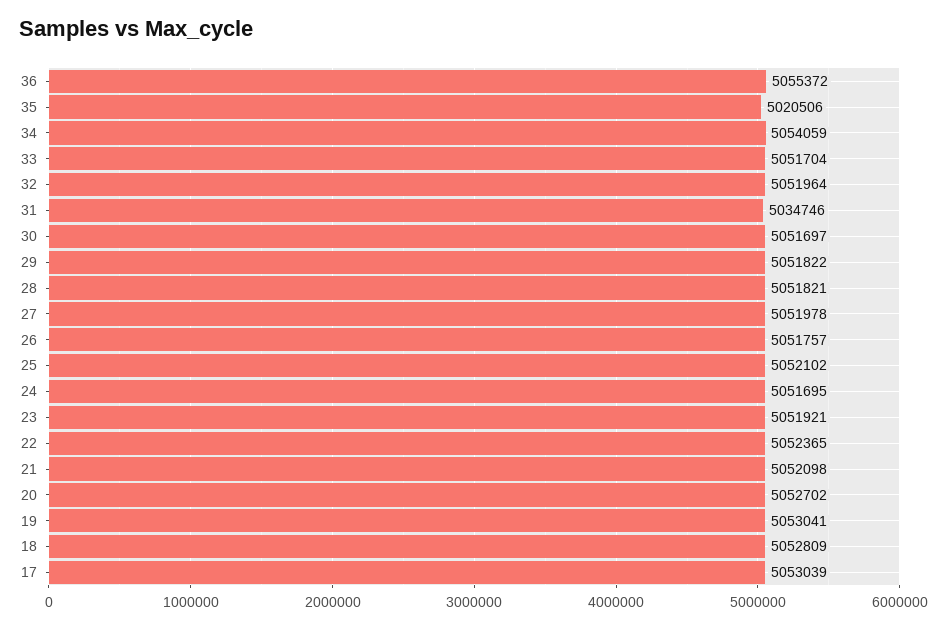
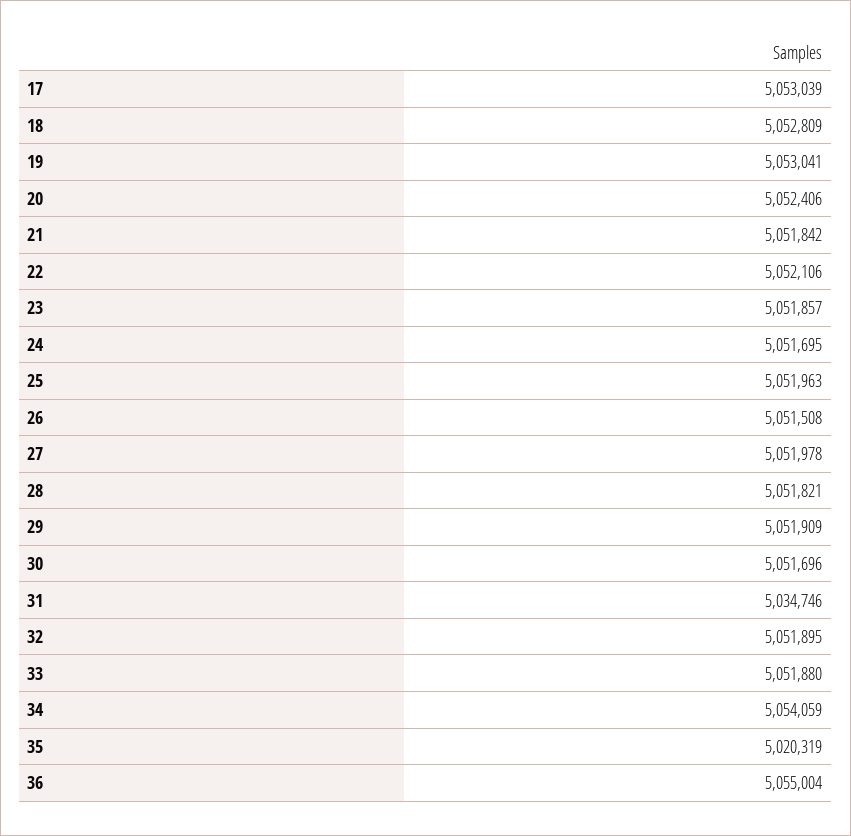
36: 5055372 -> 5055004
35: 5020506 -> 5020319
33: 5051704 -> 5051880
32: 5051964 -> 5051895
30: 5051697 -> 5051696
29: 5051822 -> 5051909
26: 5051757 -> 5051508
25: 5052102 -> 5051963
23: 5051921 -> 5051857
22: 5052365 -> 5052106
21: 5052098 -> 5051842
20: 5052702 -> 5052406

